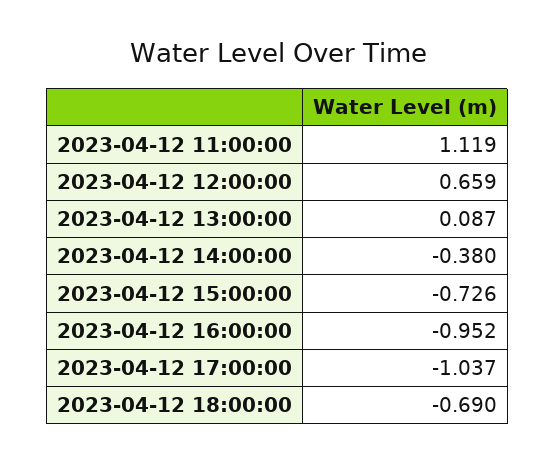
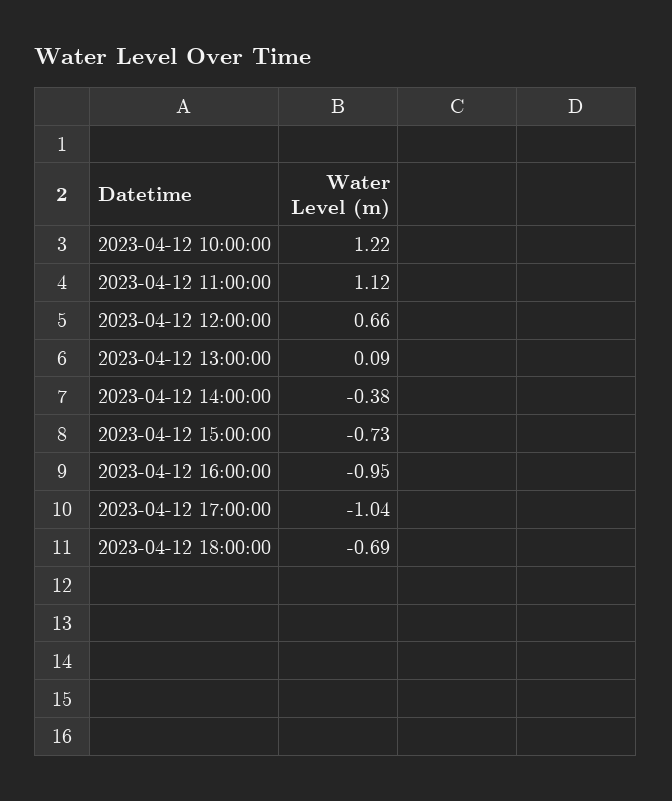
2023-04-12 10:00:00: none -> 1.22

